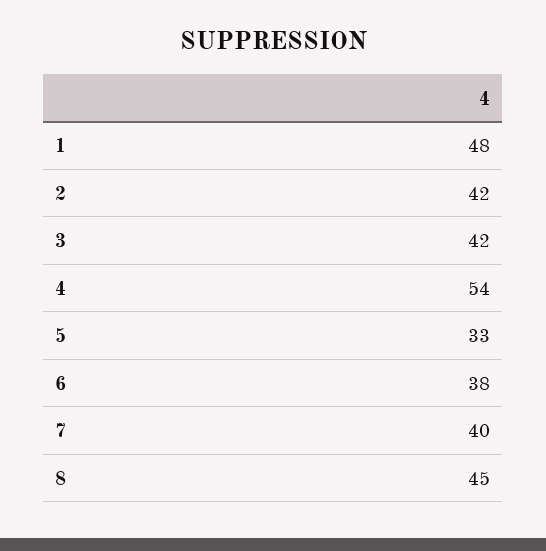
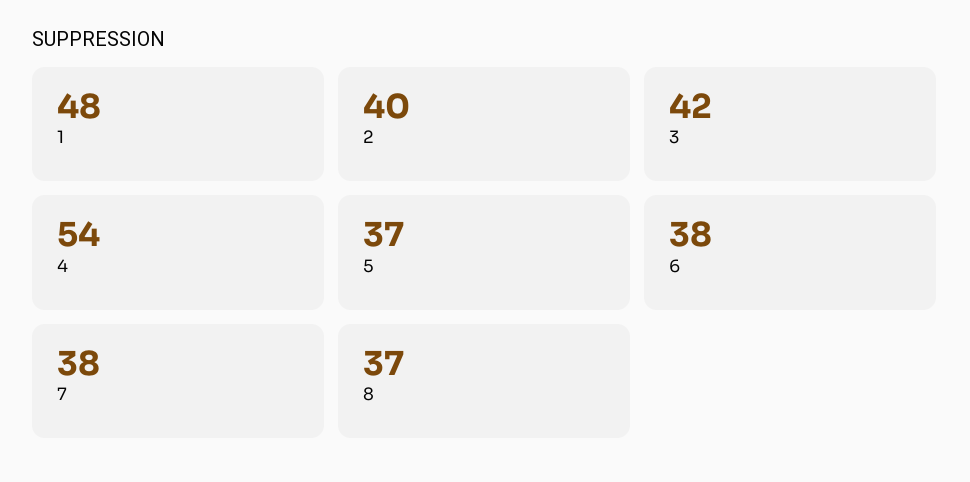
2: 42 -> 40
5: 33 -> 37
7: 40 -> 38
8: 45 -> 37

